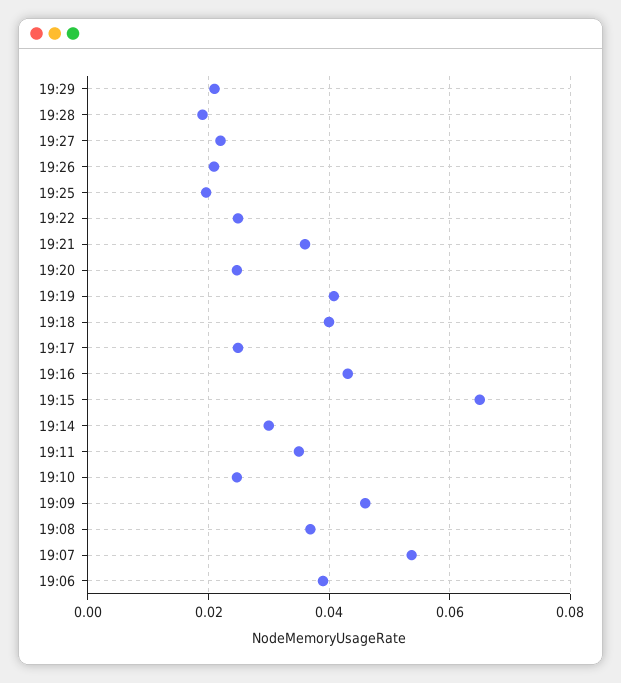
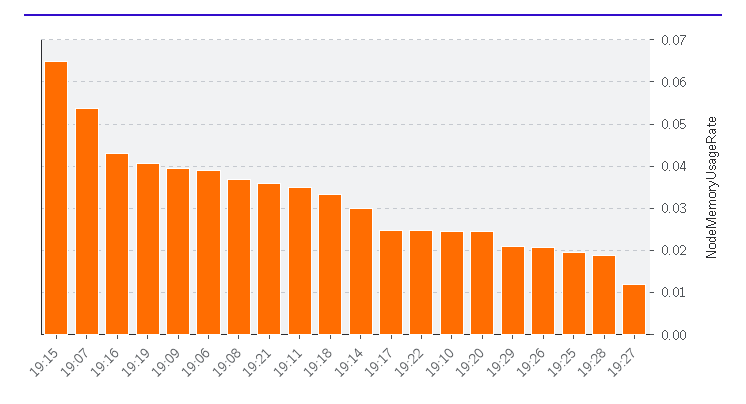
19:27: 0.022 -> 0.012
19:18: 0.04 -> 0.034
19:09: 0.046 -> 0.04

